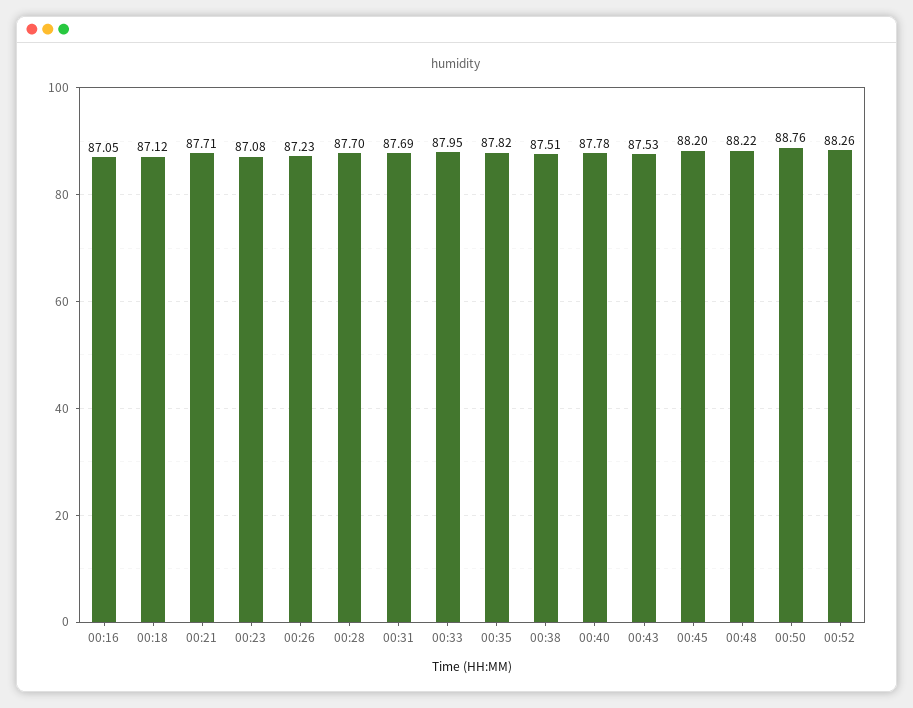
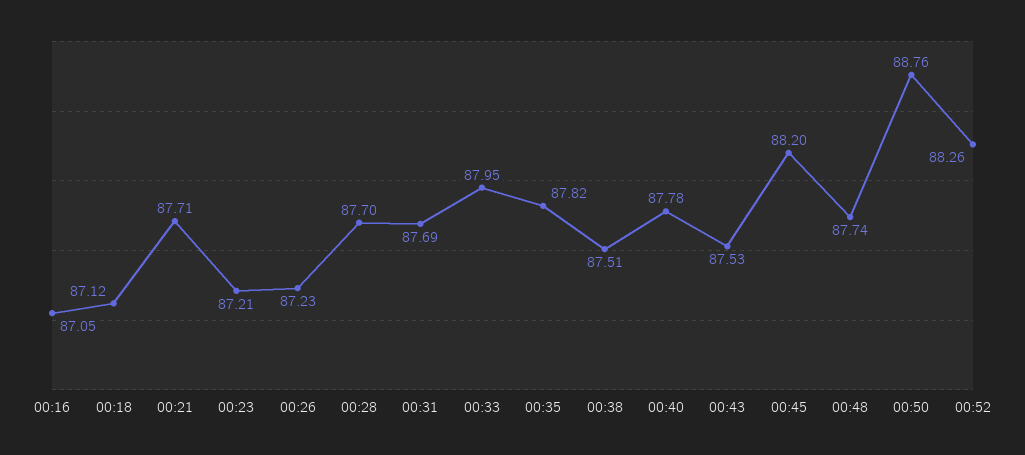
00:23: 87.08 -> 87.21
00:48: 88.22 -> 87.74

